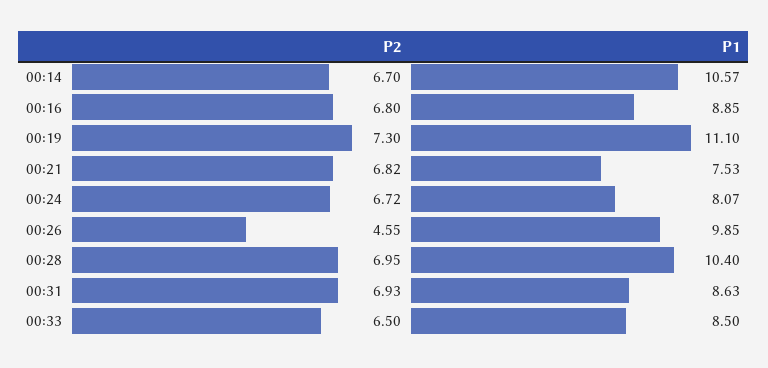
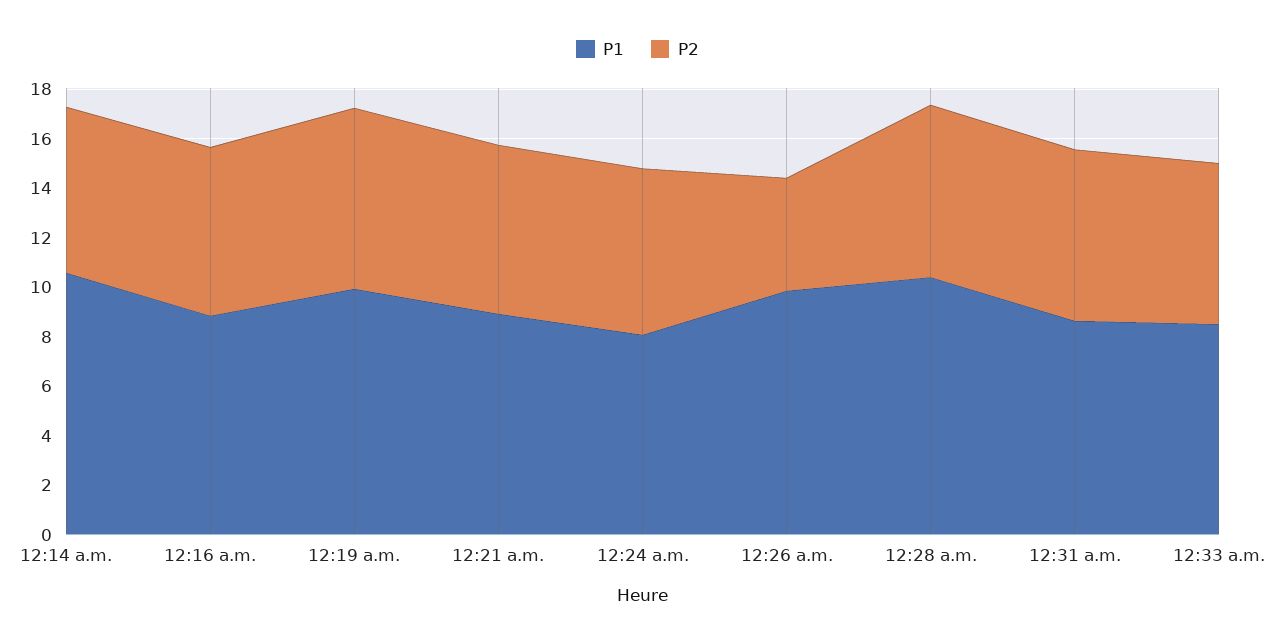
P1, 00:19: 11.1 -> 10
P1, 00:21: 7.53 -> 9

